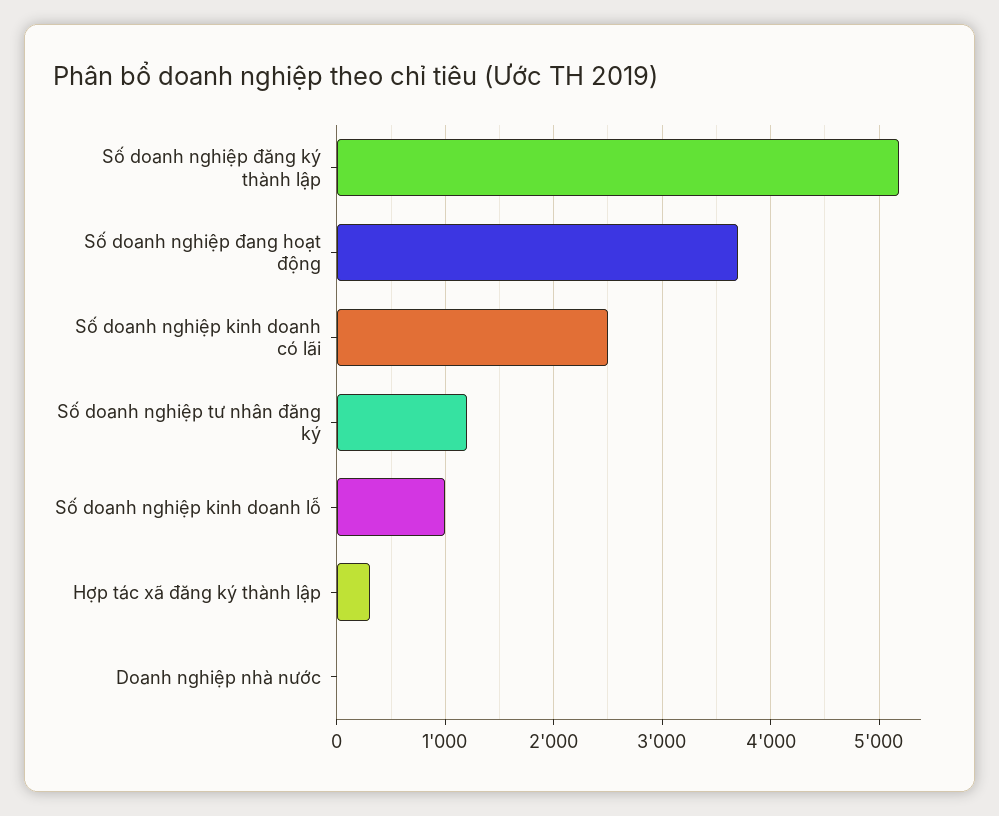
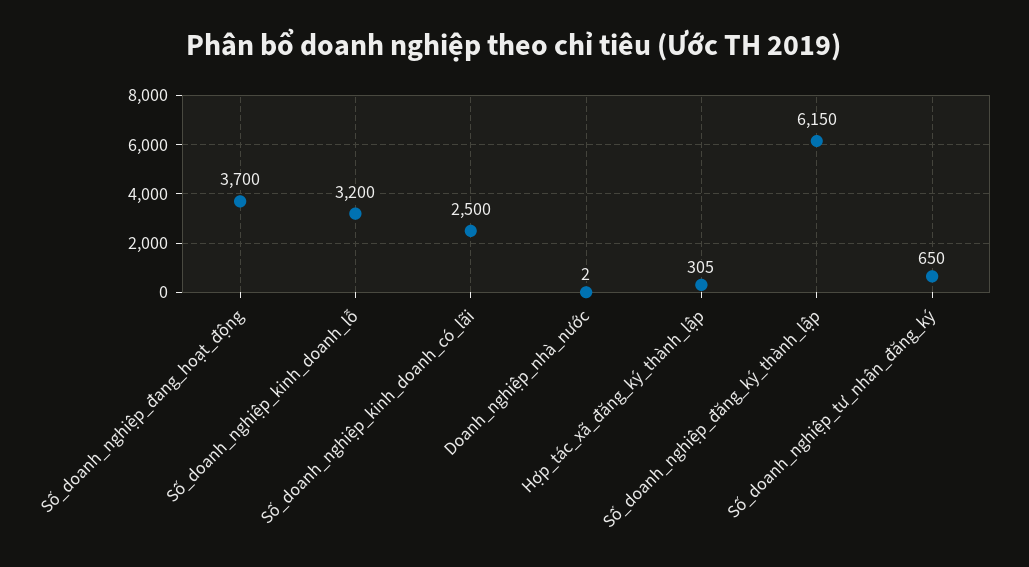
Số doanh nghiệp đăng ký thành lập: 5200 -> 6150
Số doanh nghiệp tư nhân đăng ký: 1200 -> 650
Số doanh nghiệp kinh doanh lỗ: 1000 -> 3200

